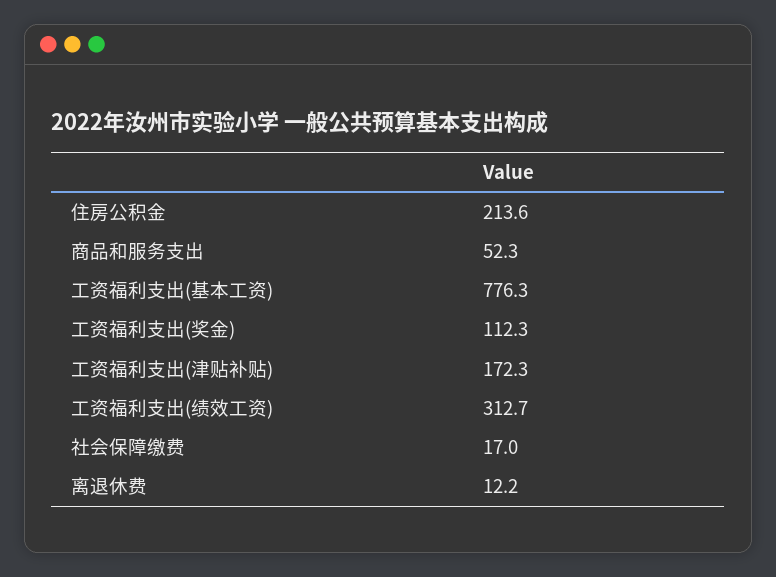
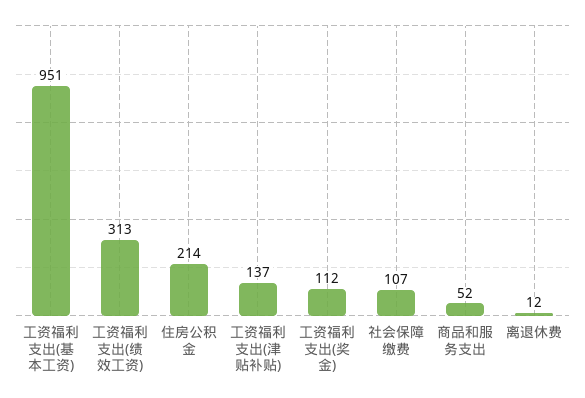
工资福利支出(基本工资): 776.3 -> 951
工资福利支出(津贴补贴): 172.3 -> 137
社会保障缴费: 17 -> 107

